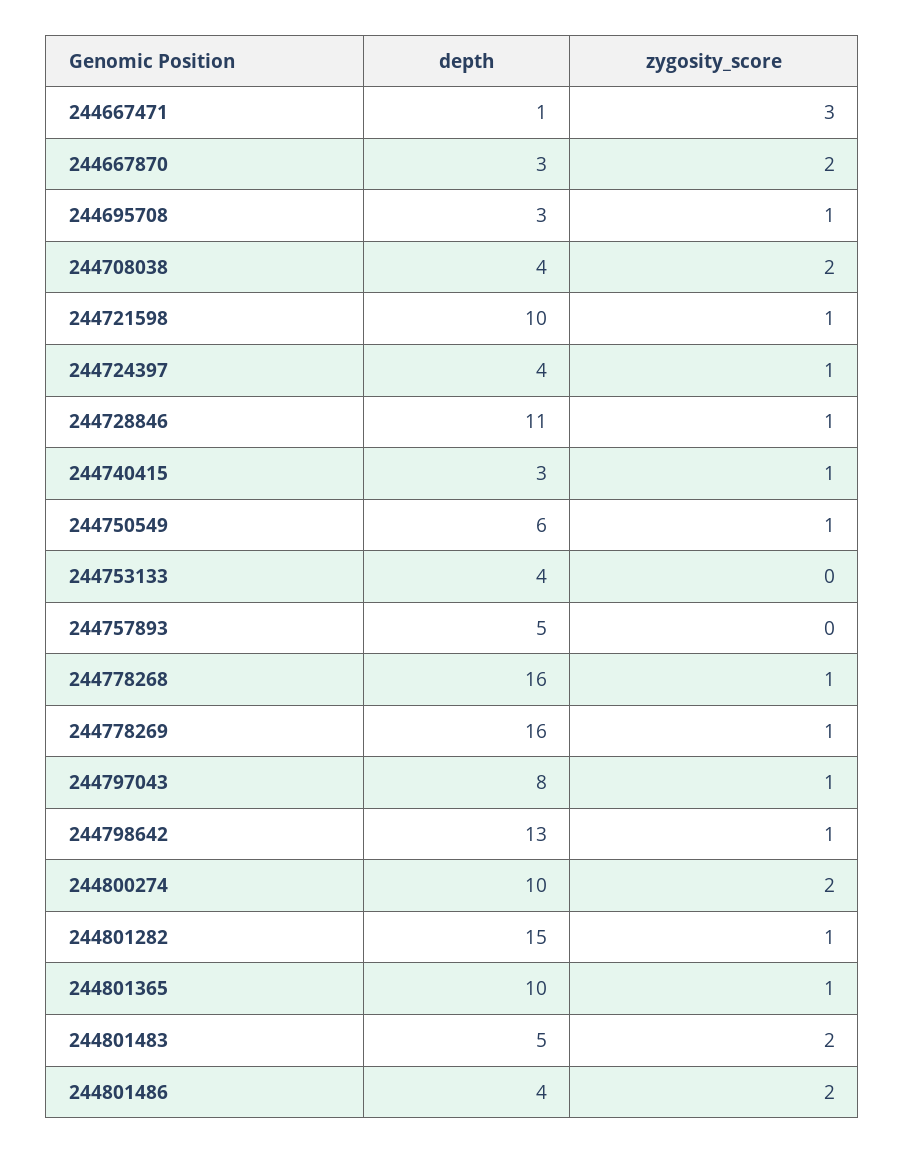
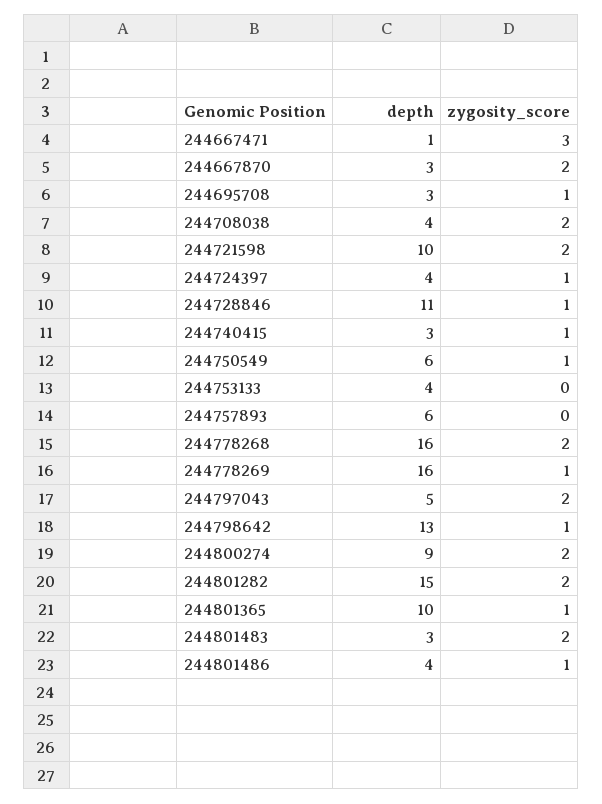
zygosity_score, 244721598: 1 -> 2
depth, 244757893: 5 -> 6
zygosity_score, 244778268: 1 -> 2
depth, 244797043: 8 -> 5
zygosity_score, 244797043: 1 -> 2
depth, 244800274: 10 -> 9
zygosity_score, 244801282: 1 -> 2
depth, 244801483: 5 -> 3
zygosity_score, 244801486: 2 -> 1

